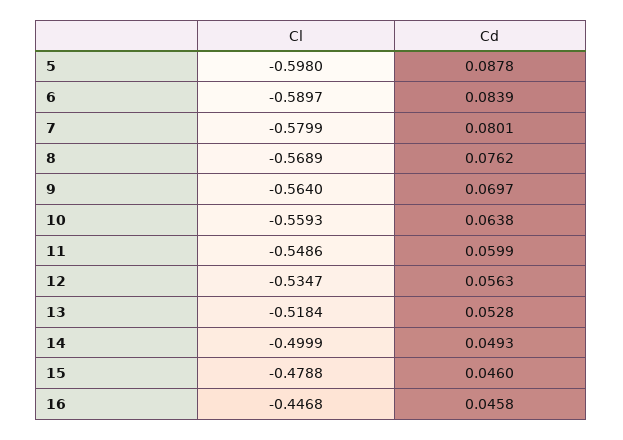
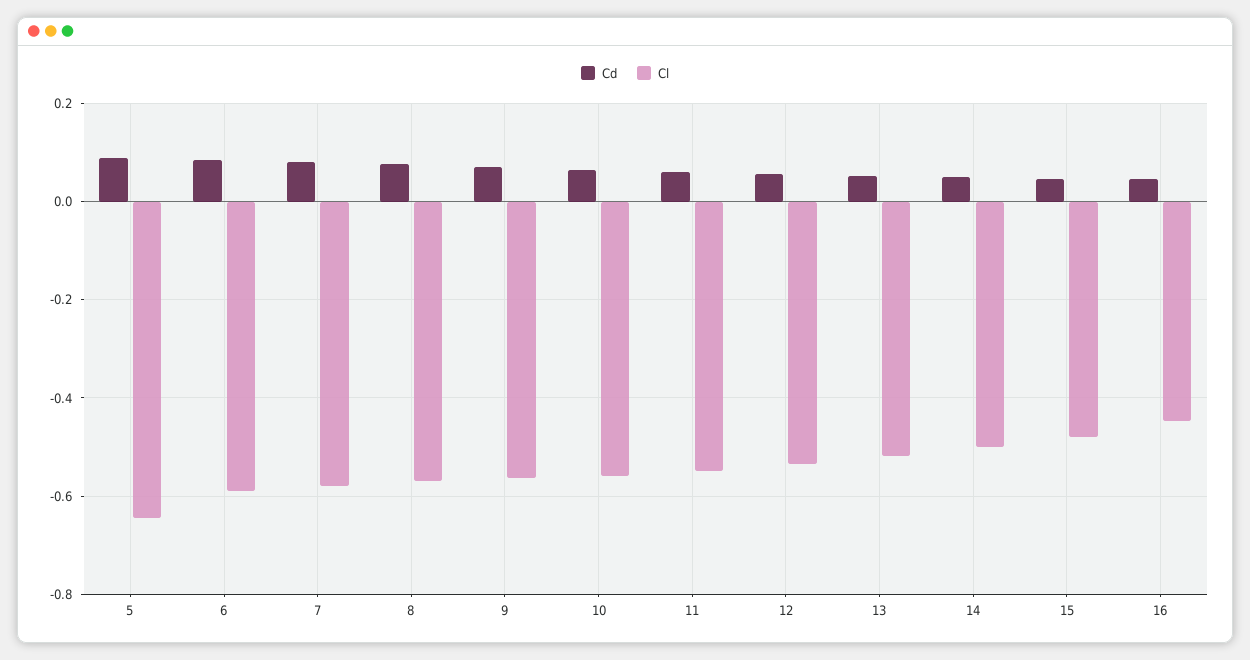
Cl, 5: -0.598 -> -0.64

